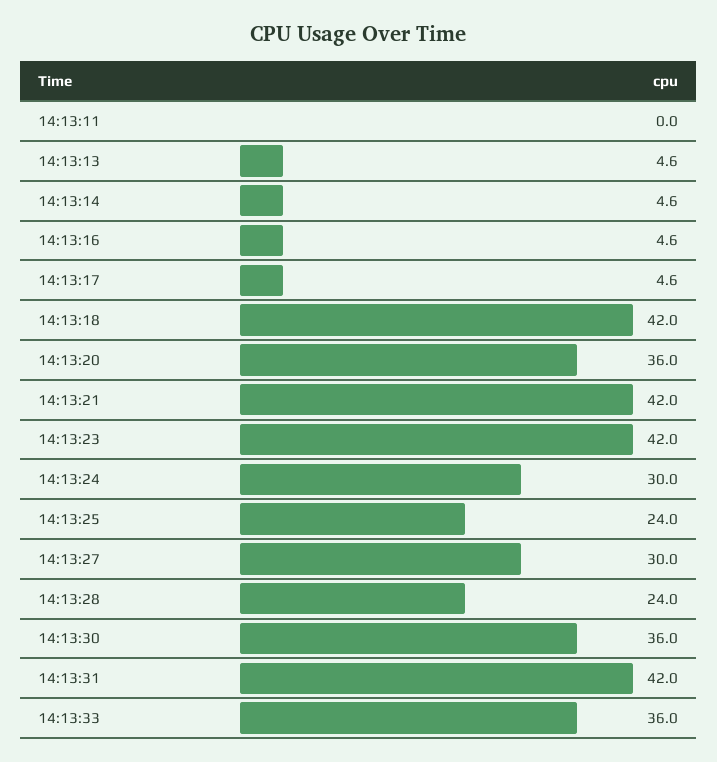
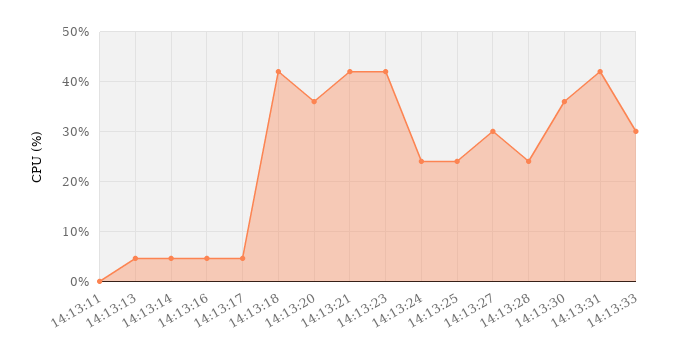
14:13:24: 30 -> 24
14:13:33: 36 -> 30

